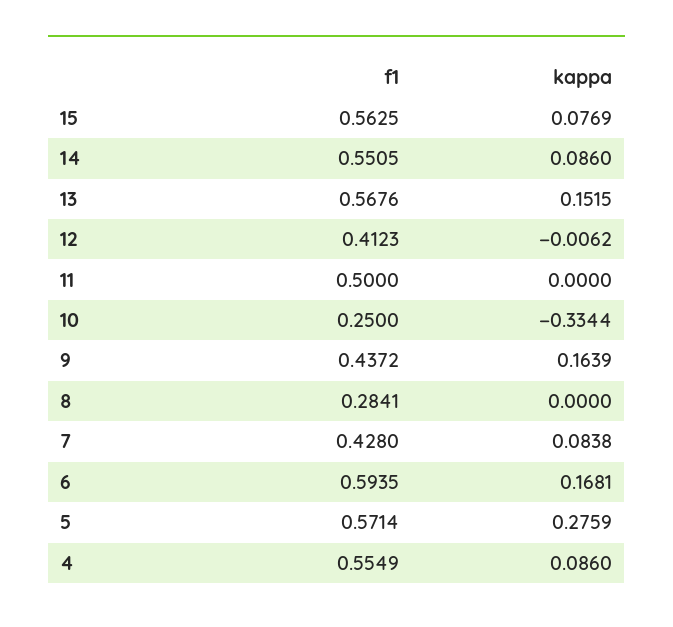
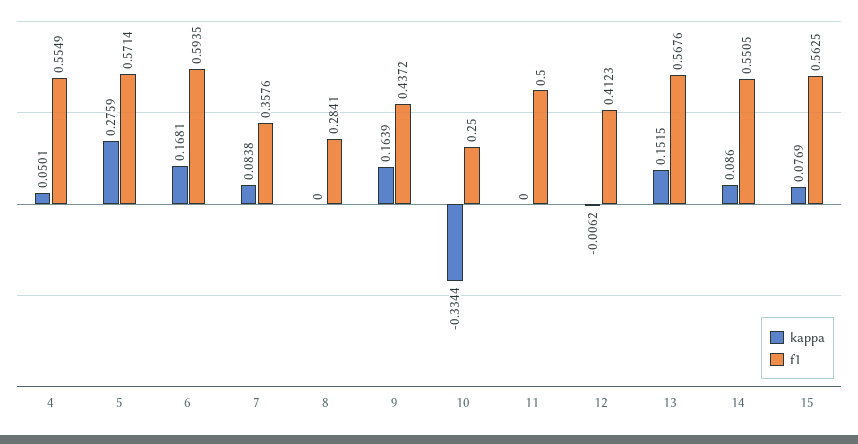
f1, 7: 0.428 -> 0.3576
kappa, 4: 0.086 -> 0.0501

